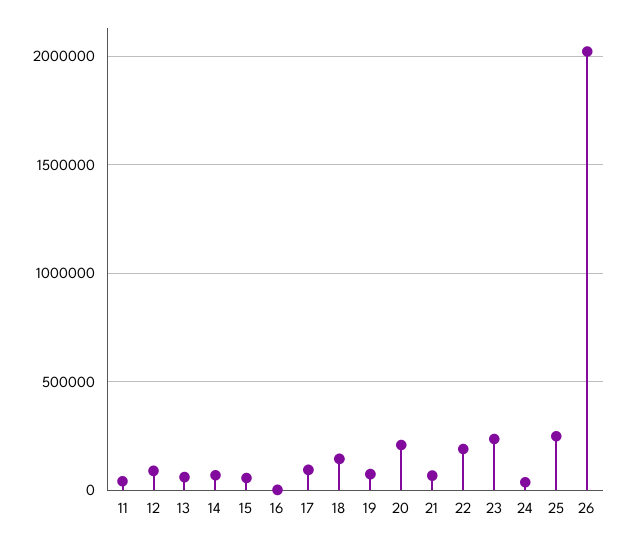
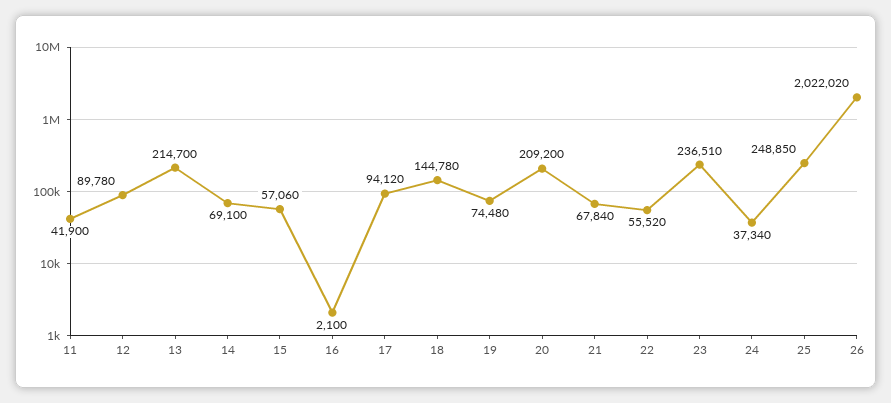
13: 50000 -> 214700
22: 200000 -> 55520

